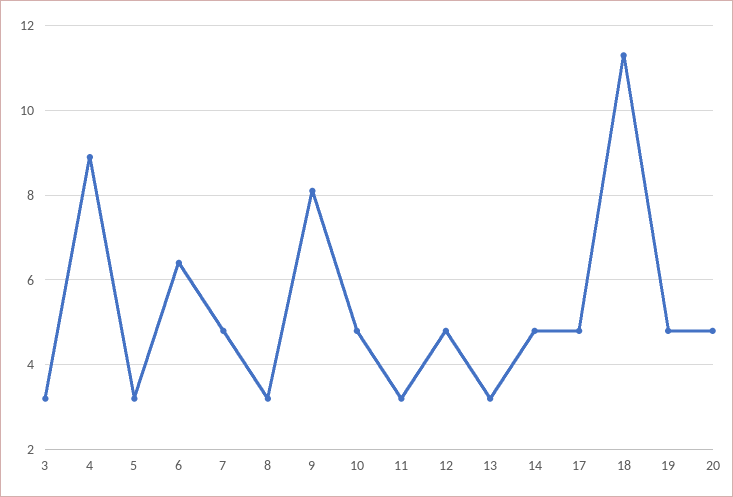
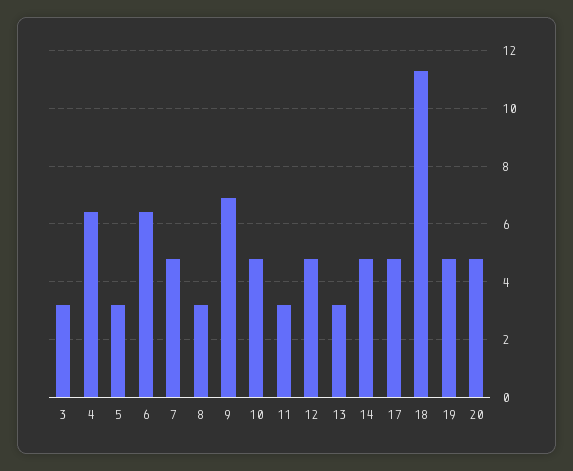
4: 9 -> 6.5
9: 8 -> 7

